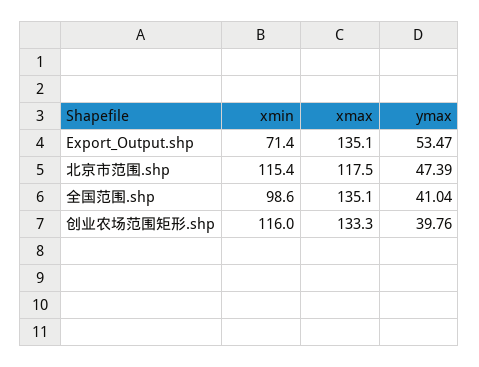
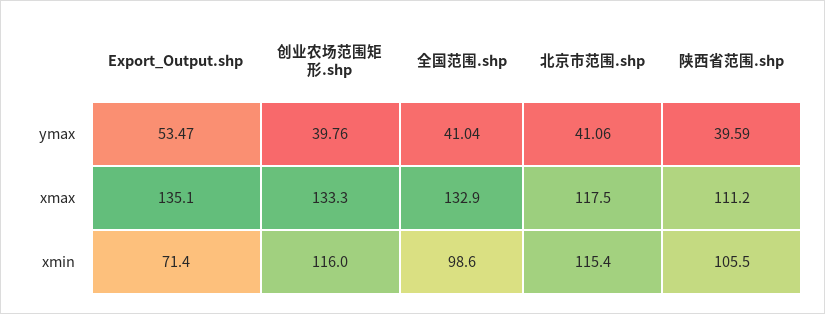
ymax, 北京市范围.shp: 47.39 -> 41.06
xmax, 全国范围.shp: 135.1 -> 132.9
ymax, 陕西省范围.shp: none -> 39.59
xmax, 陕西省范围.shp: none -> 111.2
xmin, 陕西省范围.shp: none -> 105.5

